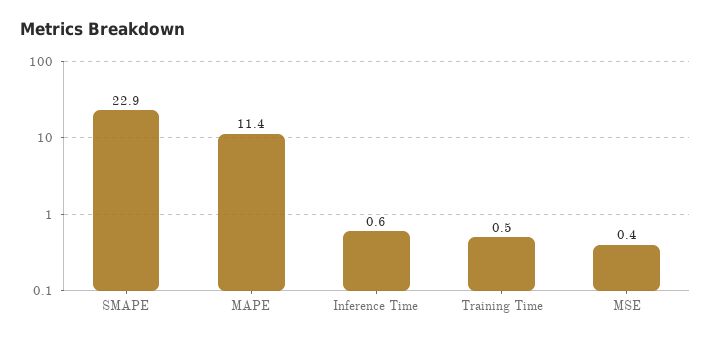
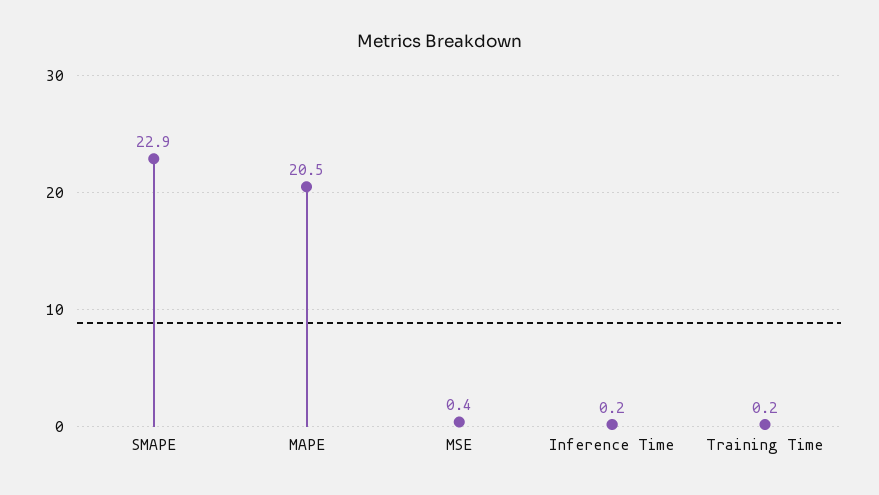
MAPE: 11.4 -> 20.5
Inference Time: 0.6 -> 0.2
Training Time: 0.5 -> 0.2

